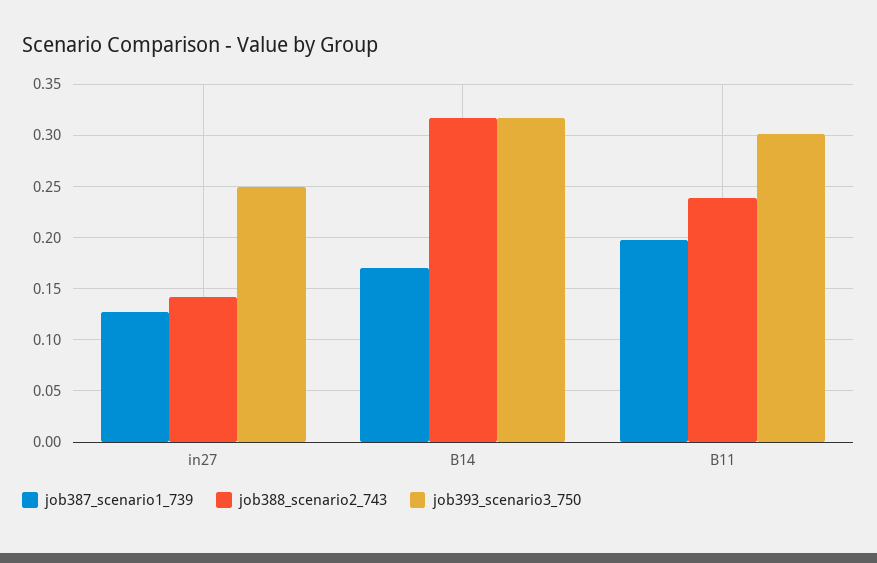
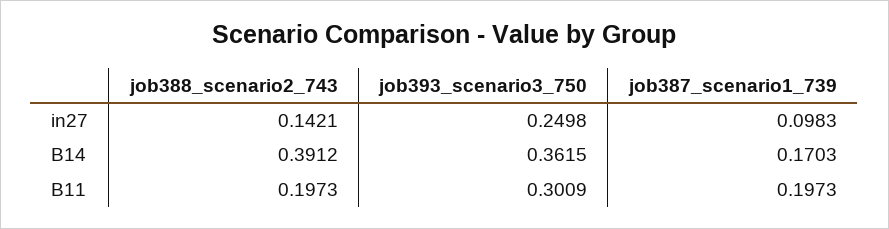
job387_scenario1_739, in27: 0.13 -> 0.0983
job388_scenario2_743, B14: 0.32 -> 0.3912
job393_scenario3_750, B14: 0.32 -> 0.3615
job388_scenario2_743, B11: 0.24 -> 0.1973

